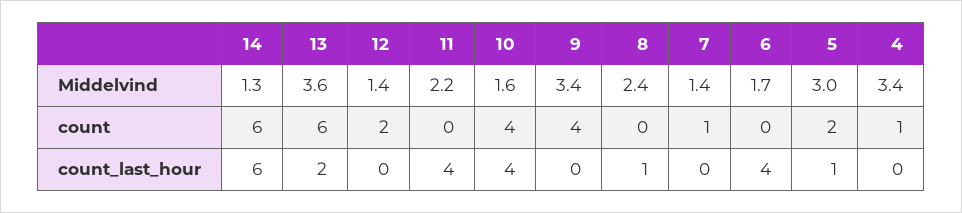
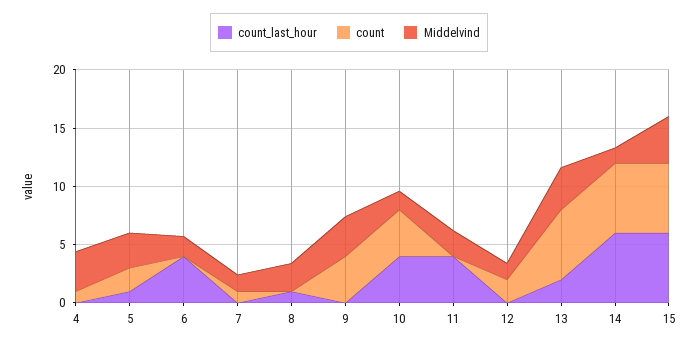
count_last_hour, 15: none -> 6
count, 15: none -> 6
Middelvind, 15: none -> 4

